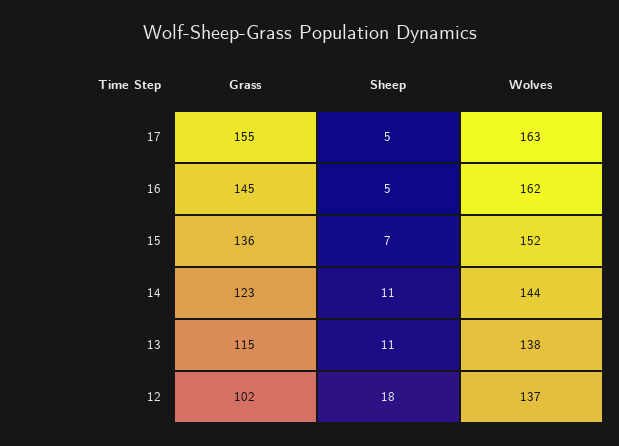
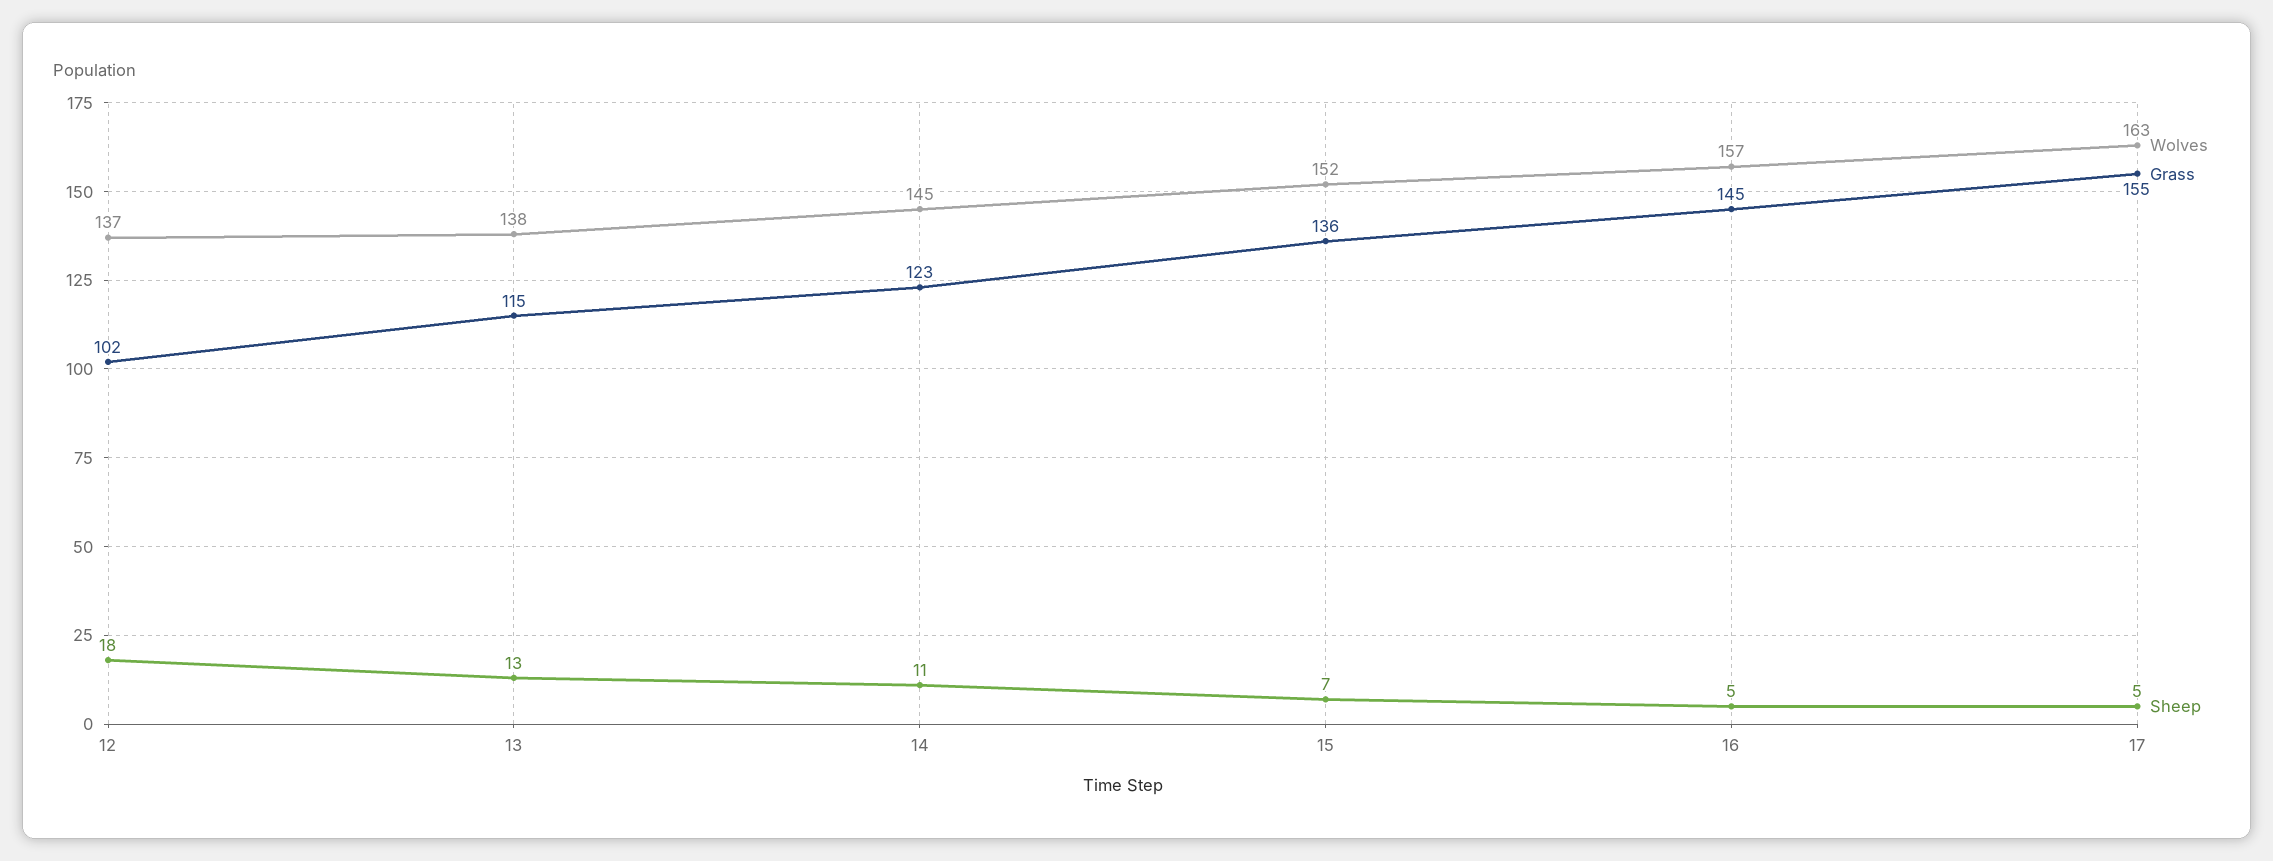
Wolves, 16: 162 -> 157
Wolves, 14: 144 -> 145
Sheep, 13: 11 -> 13

